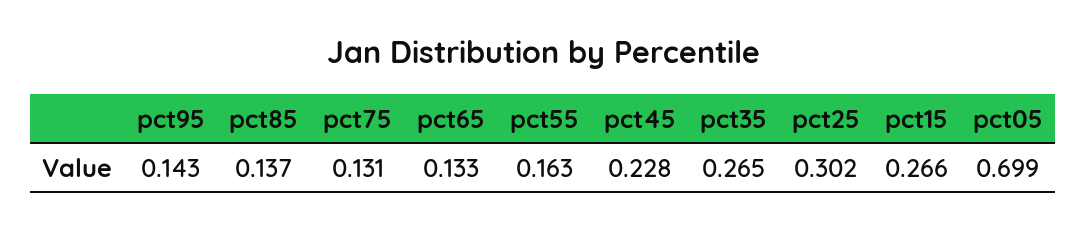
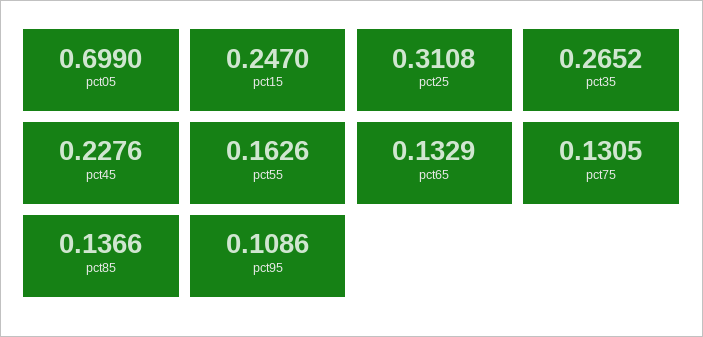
pct95: 0.143 -> 0.1086
pct25: 0.302 -> 0.3108
pct15: 0.266 -> 0.247

